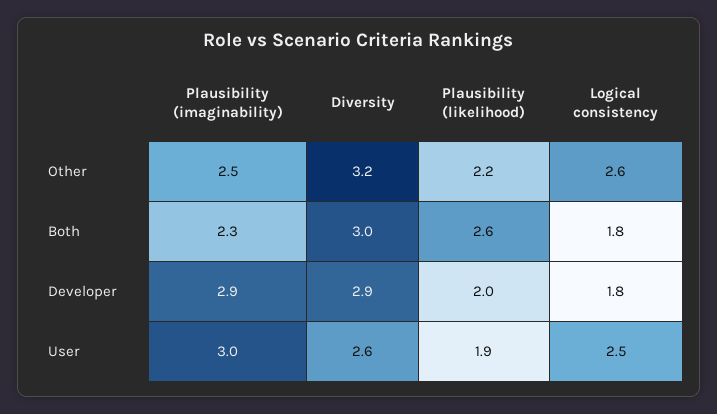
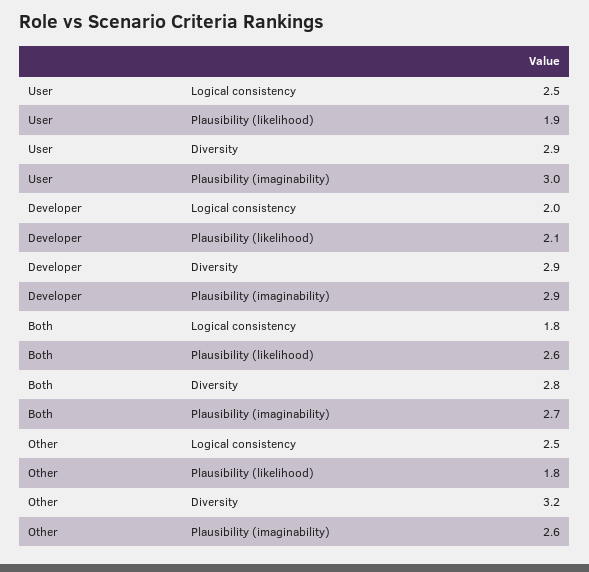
Plausibility (imaginability), Other: 2.5 -> 2.6
Plausibility (likelihood), Other: 2.2 -> 1.8
Logical consistency, Other: 2.6 -> 2.5
Plausibility (imaginability), Both: 2.3 -> 2.7
Diversity, Both: 3 -> 2.8
Plausibility (likelihood), Developer: 2 -> 2.1
Logical consistency, Developer: 1.8 -> 2
Diversity, User: 2.6 -> 2.9

